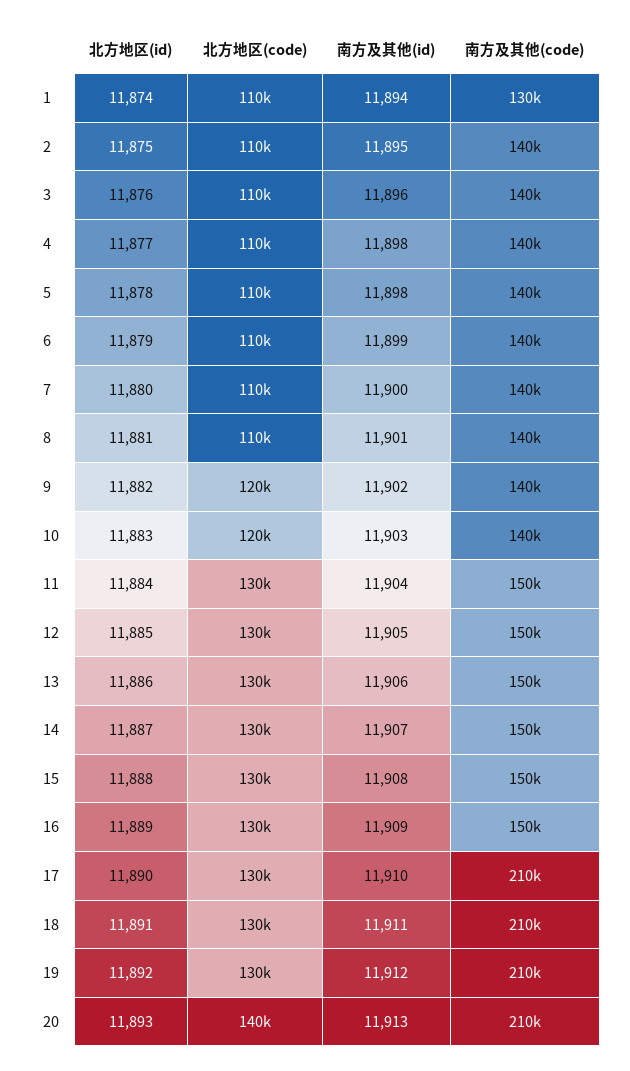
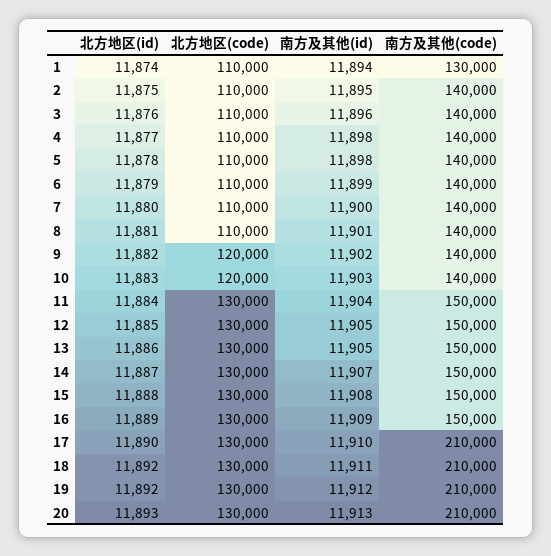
南方及其他(id), 13: 11906 -> 11905
北方地区(id), 18: 11891 -> 11892
北方地区(code), 20: 140000 -> 130000

